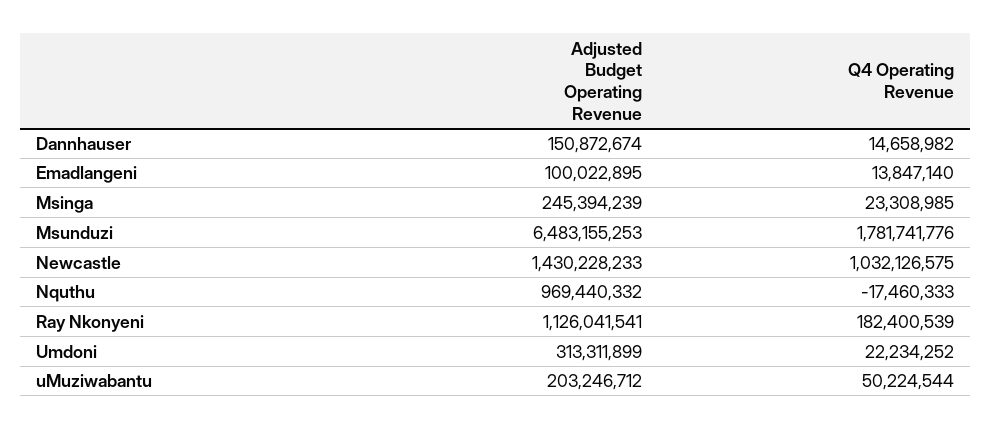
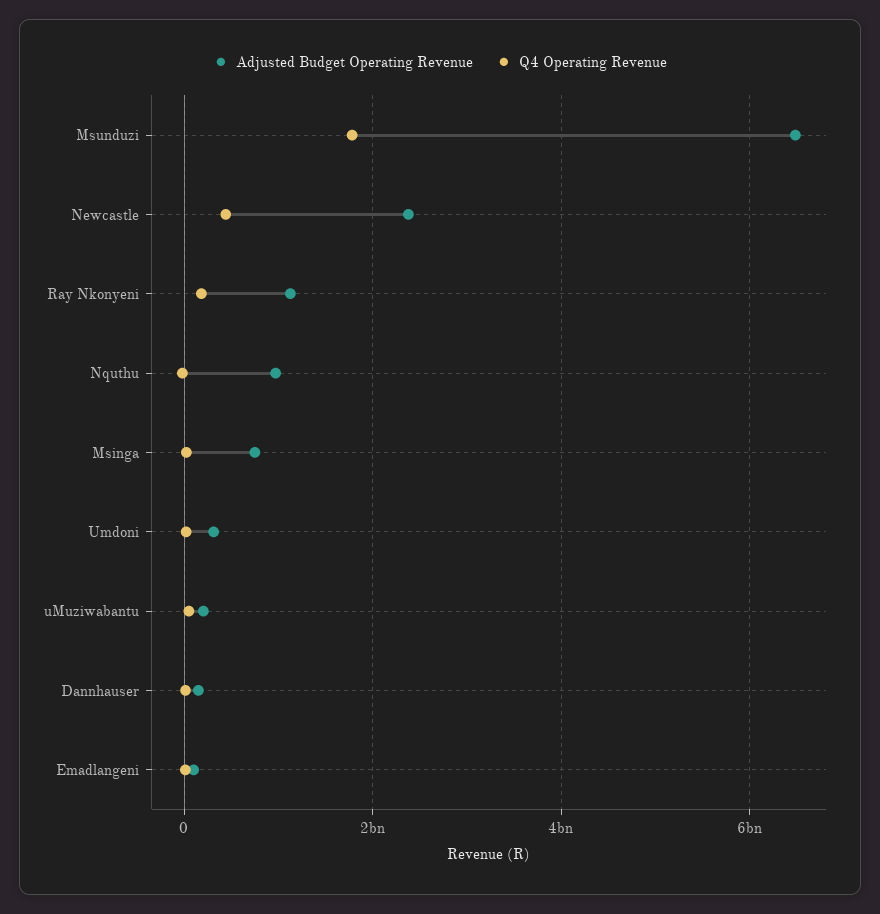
Adjusted Budget Operating Revenue, Msinga: 245394239 -> 800000000
Adjusted Budget Operating Revenue, Newcastle: 1430228233 -> 2400000000
Q4 Operating Revenue, Newcastle: 1032126575 -> 400000000

